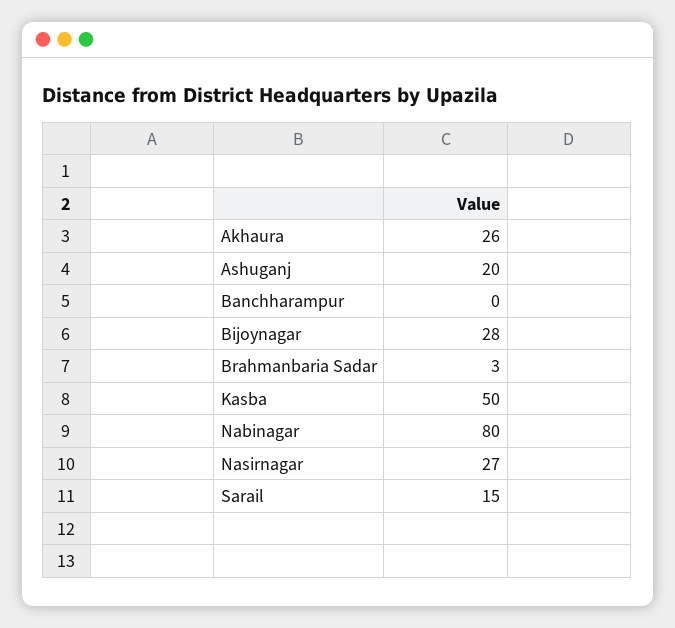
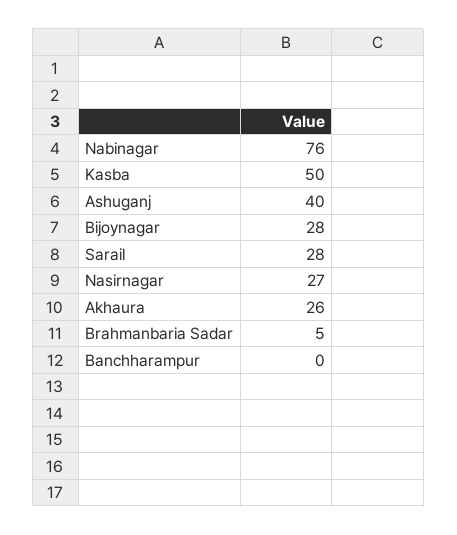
Ashuganj: 20 -> 40
Brahmanbaria Sadar: 3 -> 5
Nabinagar: 80 -> 76
Sarail: 15 -> 28

